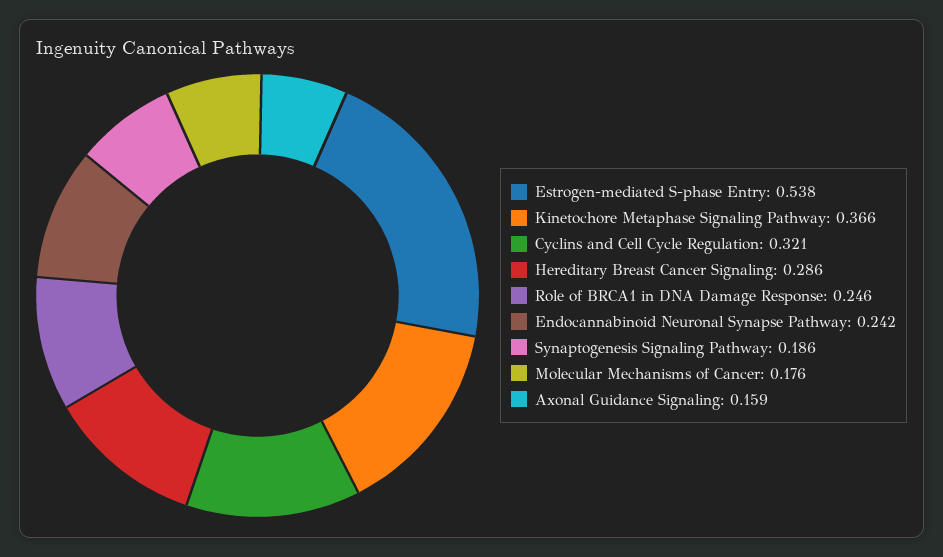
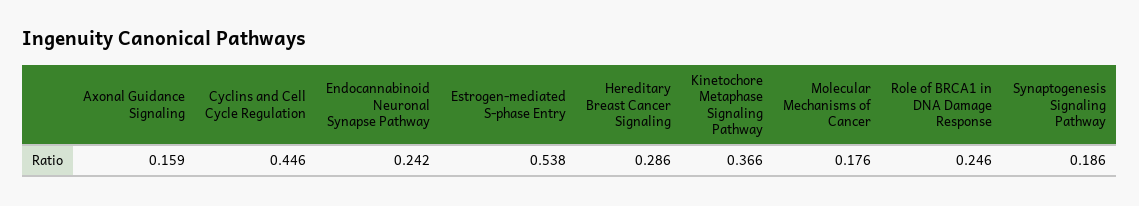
Cyclins and Cell Cycle Regulation: 0.321 -> 0.446

